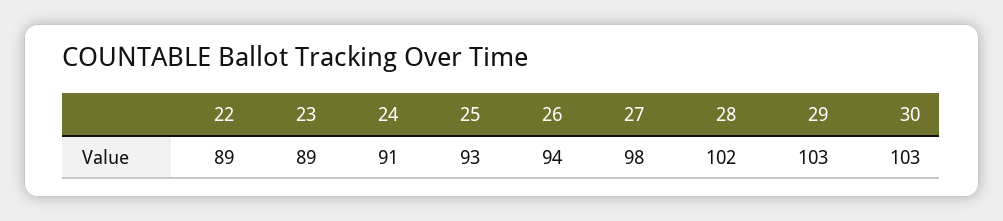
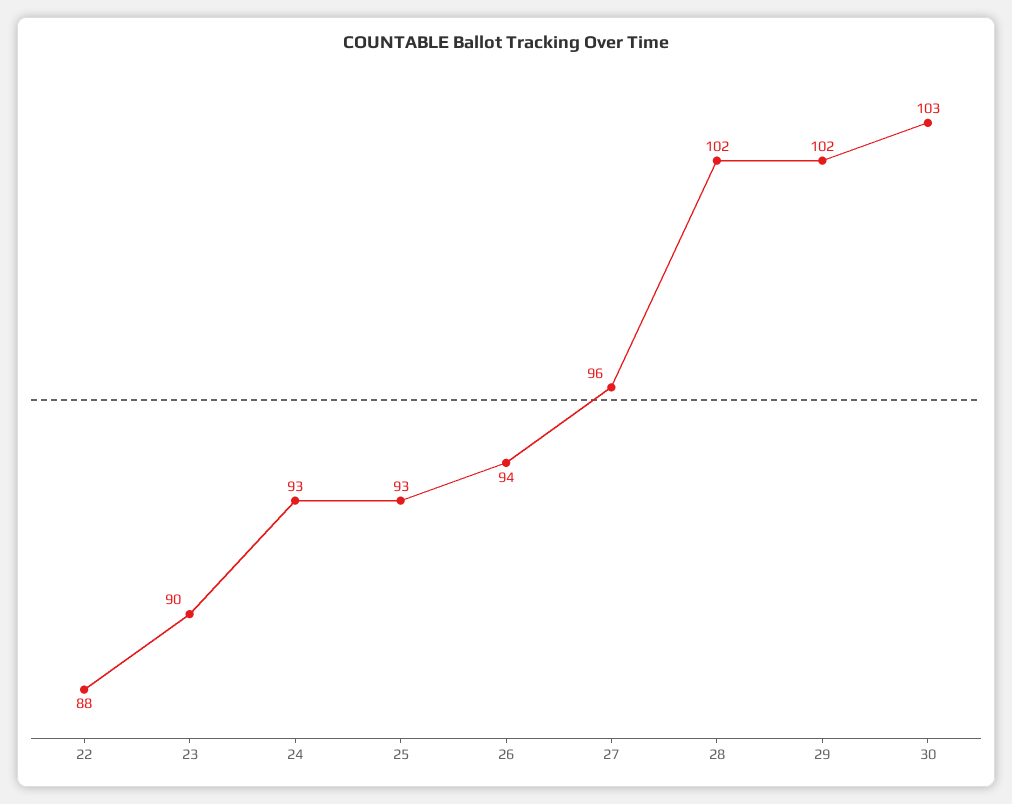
22: 89 -> 88
23: 89 -> 90
24: 91 -> 93
27: 98 -> 96
29: 103 -> 102

